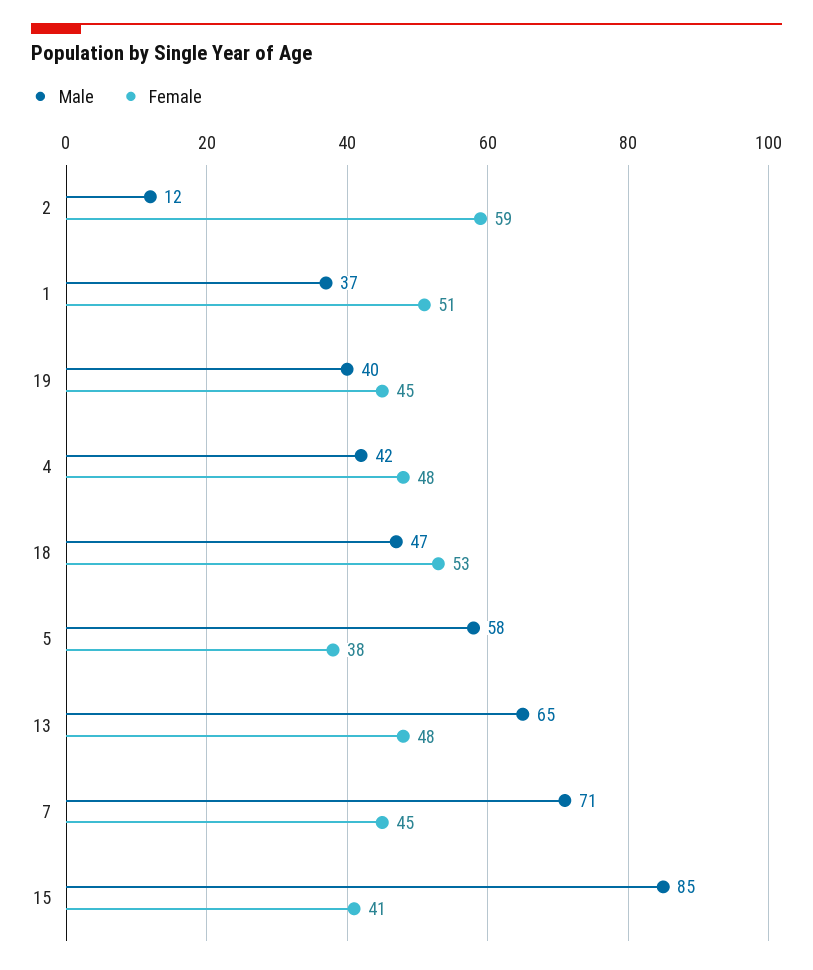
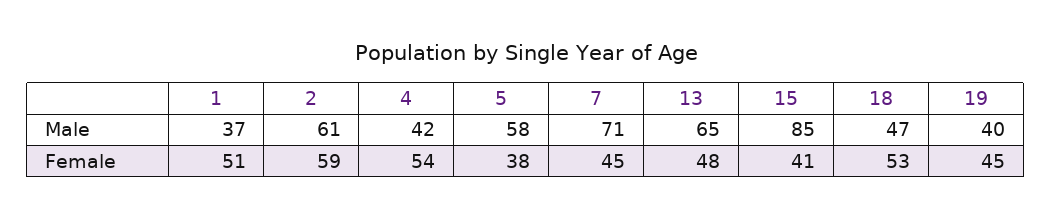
Male, 2: 12 -> 61
Female, 4: 48 -> 54

